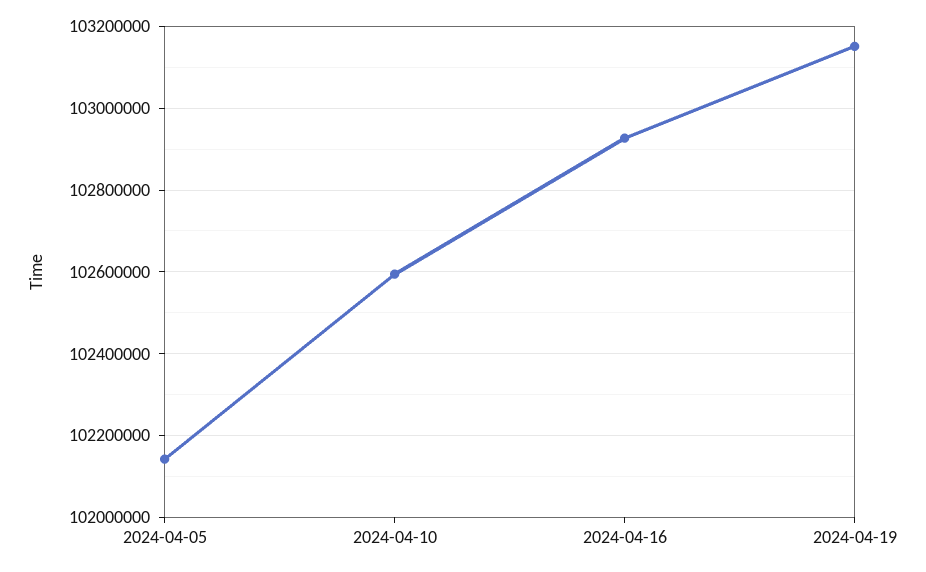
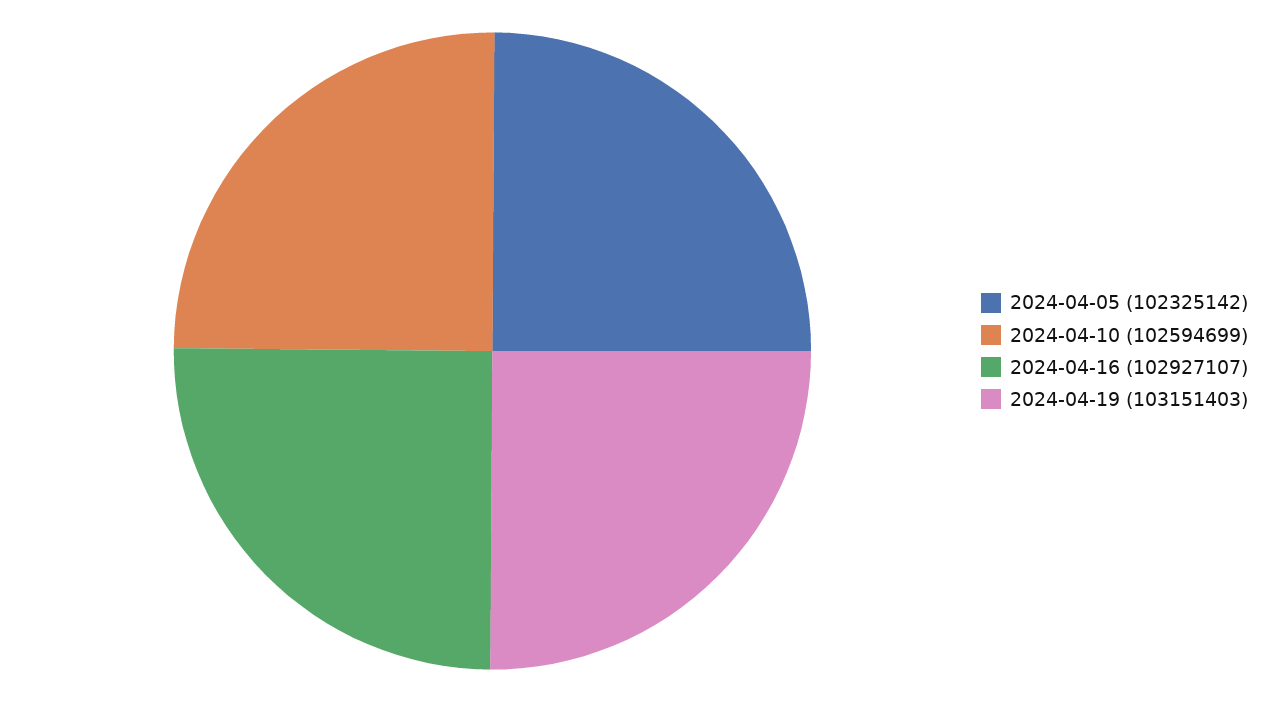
2024-04-05: 102140000 -> 102325142

